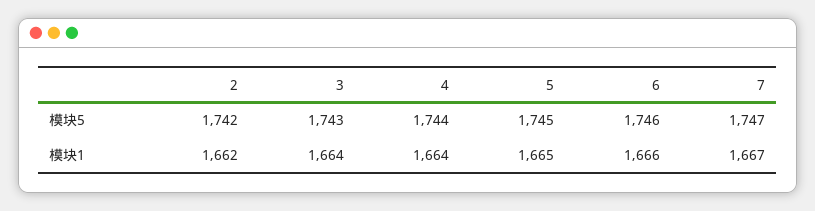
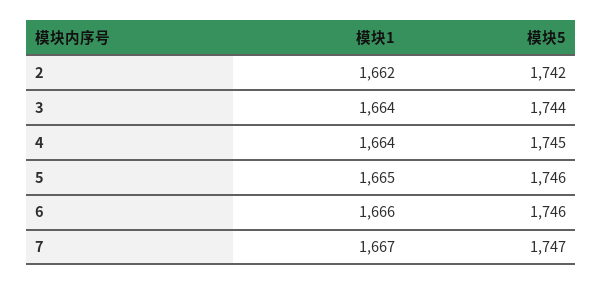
3, 模块5: 1743 -> 1744
4, 模块5: 1744 -> 1745
5, 模块5: 1745 -> 1746

